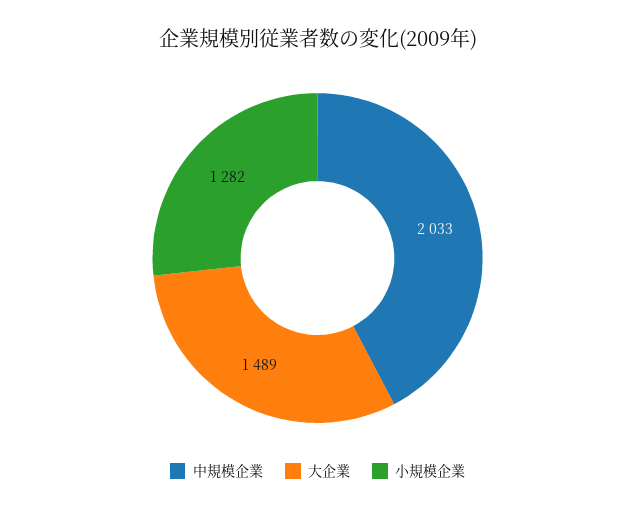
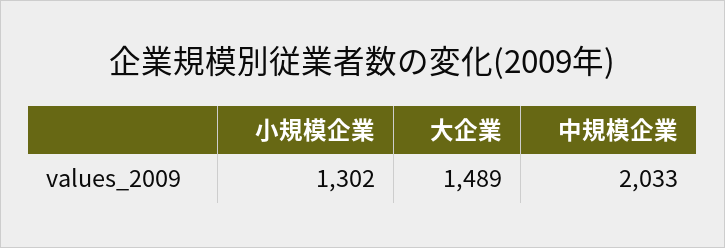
小規模企業: 1282 -> 1302

